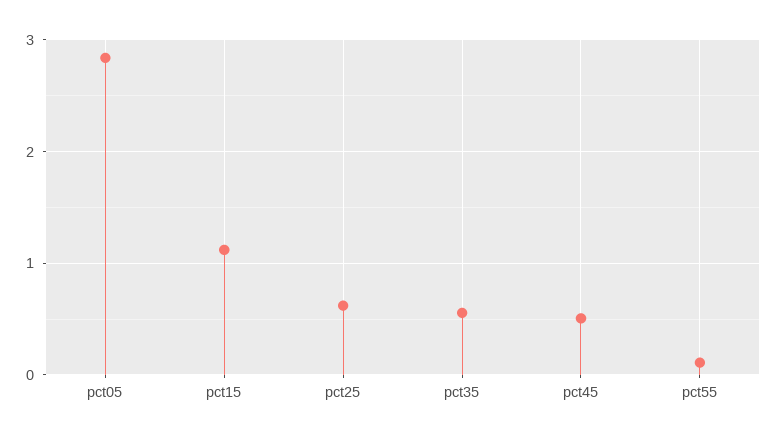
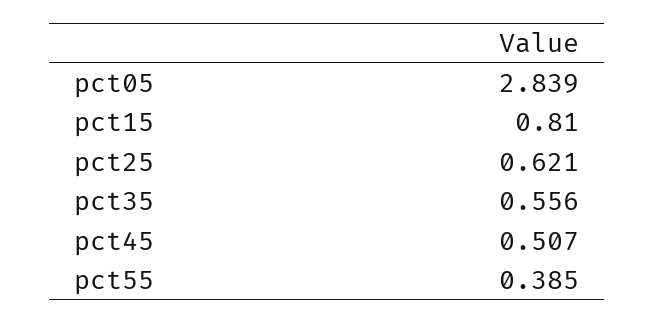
pct15: 1.1 -> 0.81
pct55: 0.1 -> 0.385

